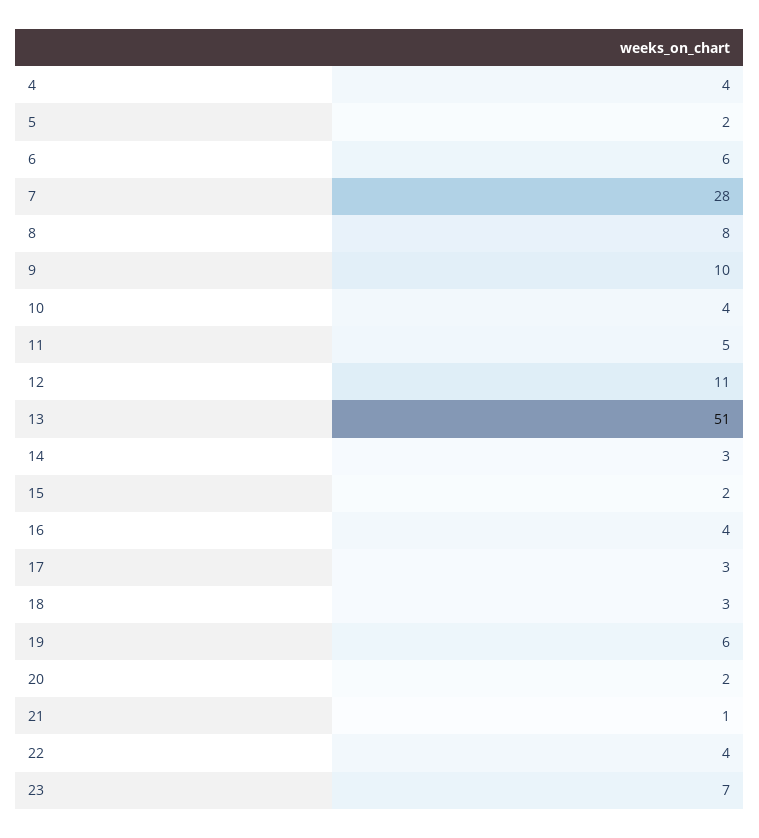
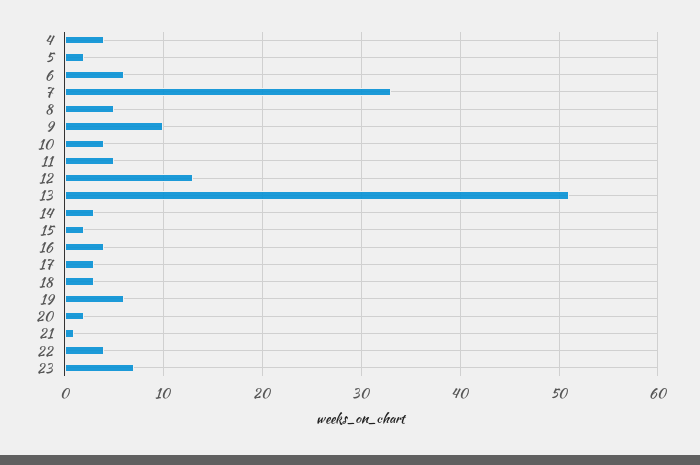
7: 28 -> 33
8: 8 -> 5
12: 11 -> 13

